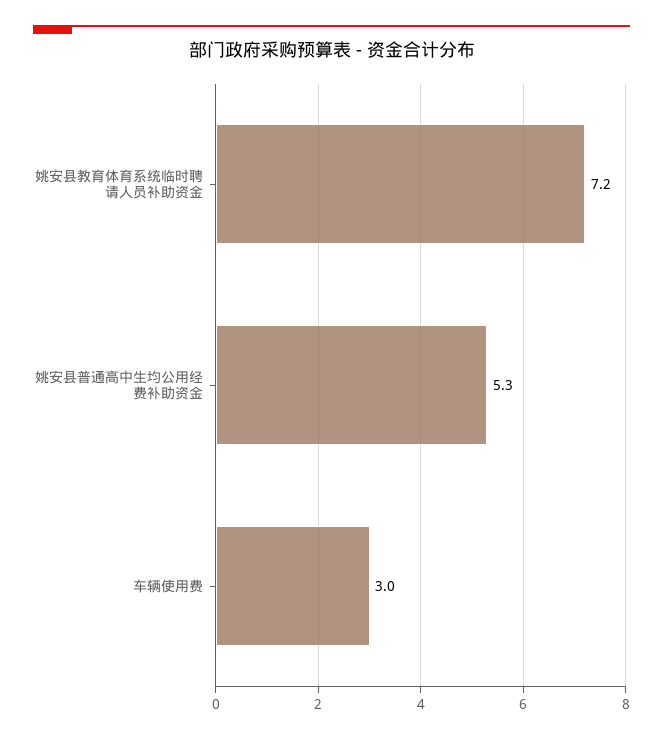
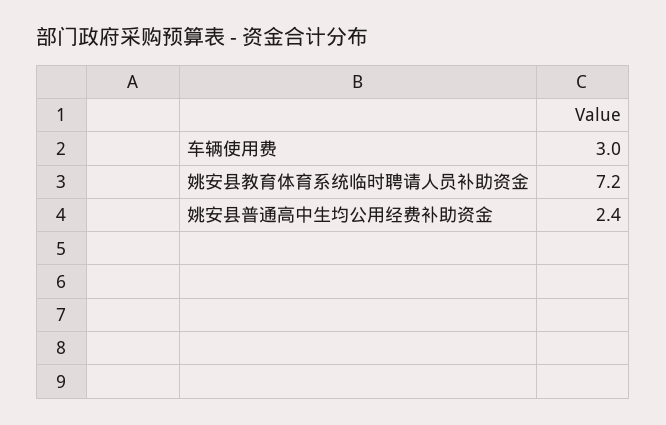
姚安县普通高中生均公用经费补助资金: 5.3 -> 2.4

